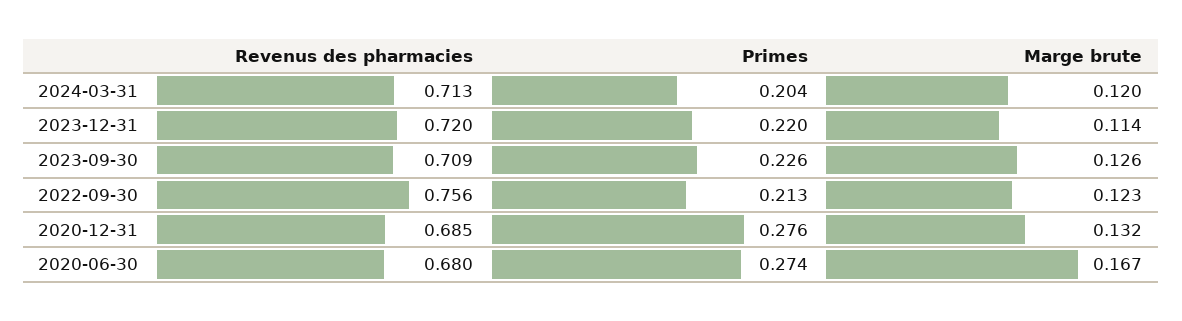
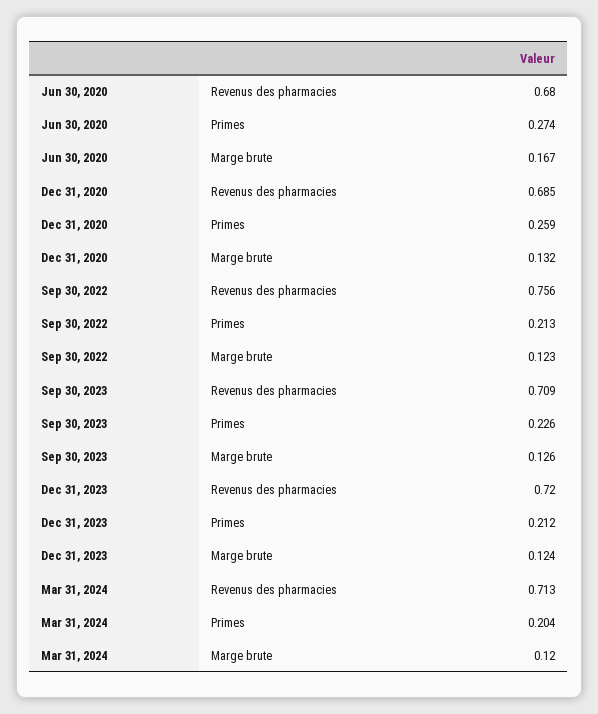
Primes, 2023-12-31: 0.22 -> 0.212
Marge brute, 2023-12-31: 0.114 -> 0.124
Primes, 2020-12-31: 0.276 -> 0.259

